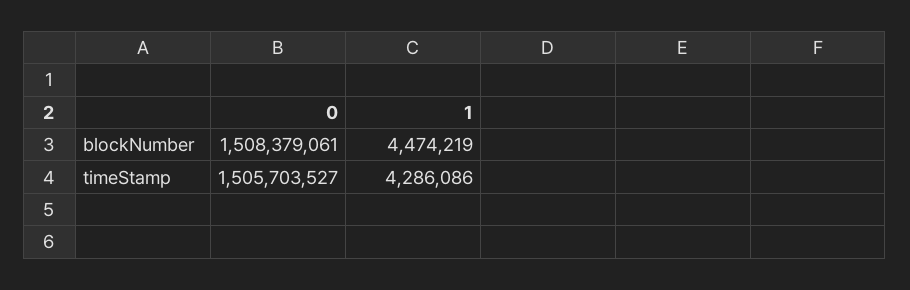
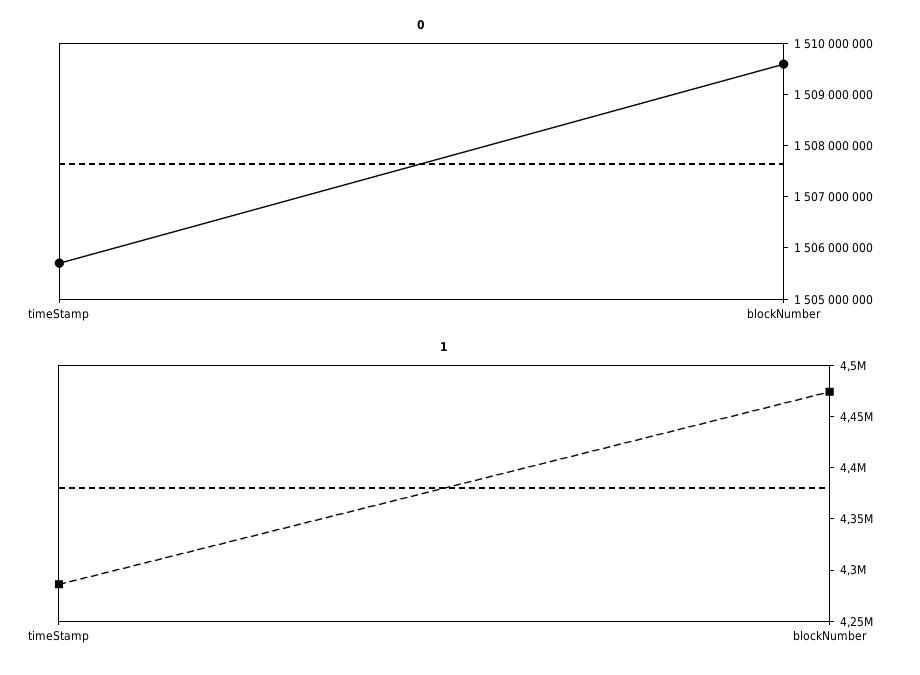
0, blockNumber: 1508379061 -> 1509600000

